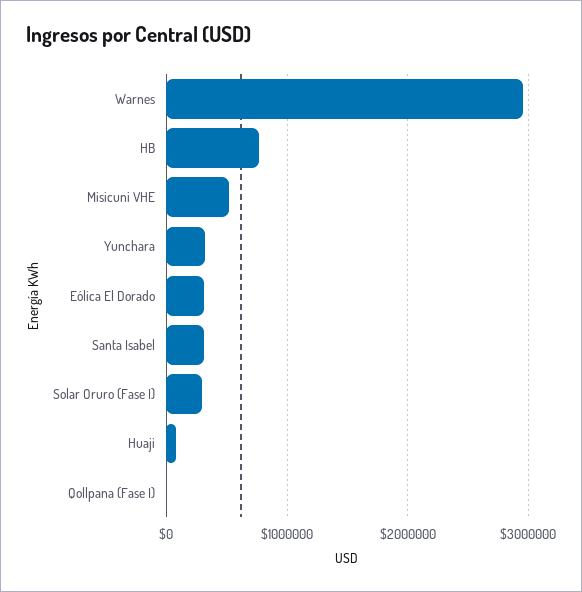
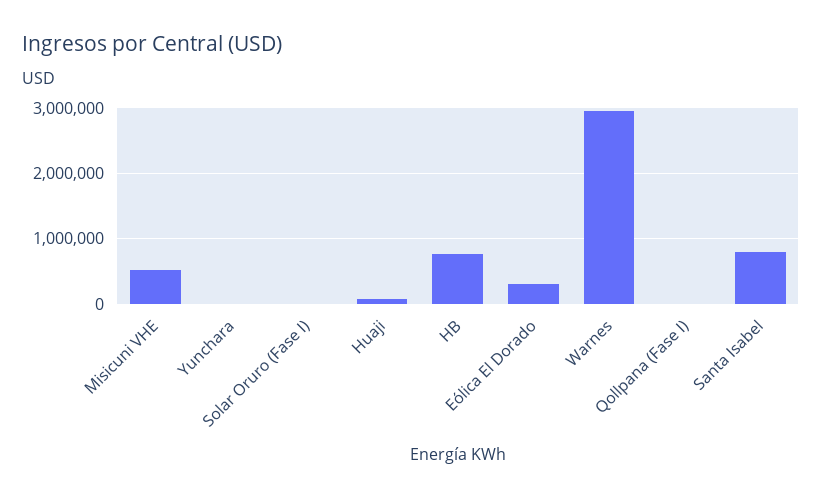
Yunchara: 300000 -> 0
Santa Isabel: 300000 -> 800000
Solar Oruro (Fase I): 300000 -> 0

